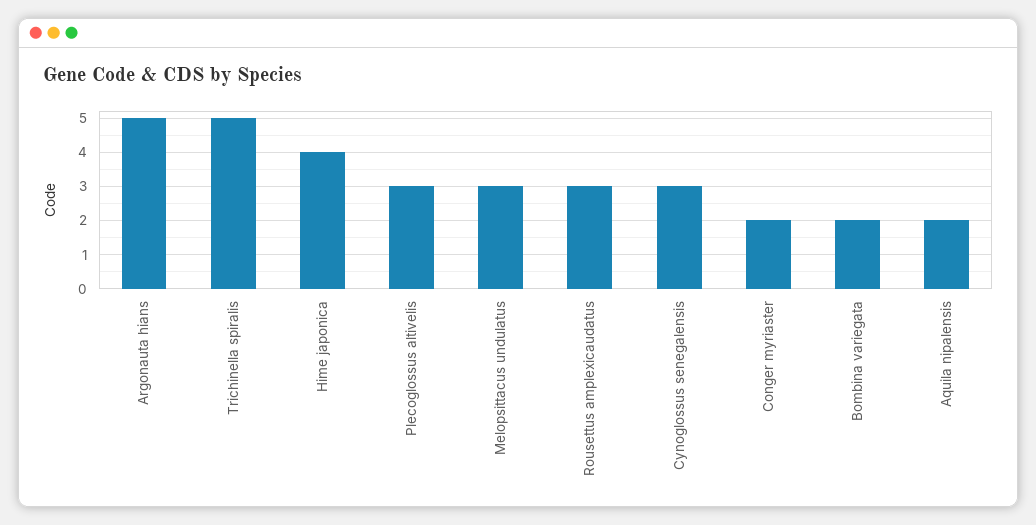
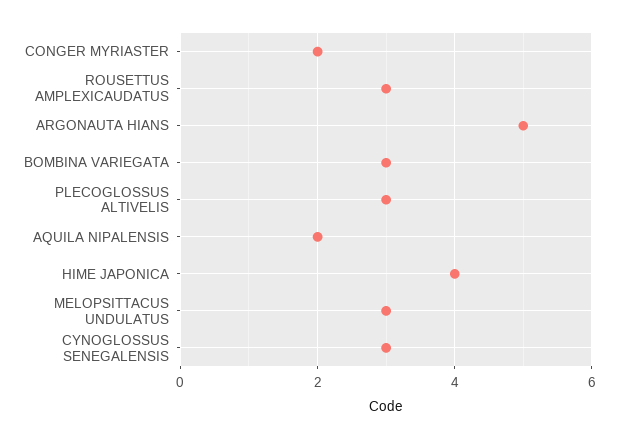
Trichinella spiralis: 5 -> none
Bombina variegata: 2 -> 3

